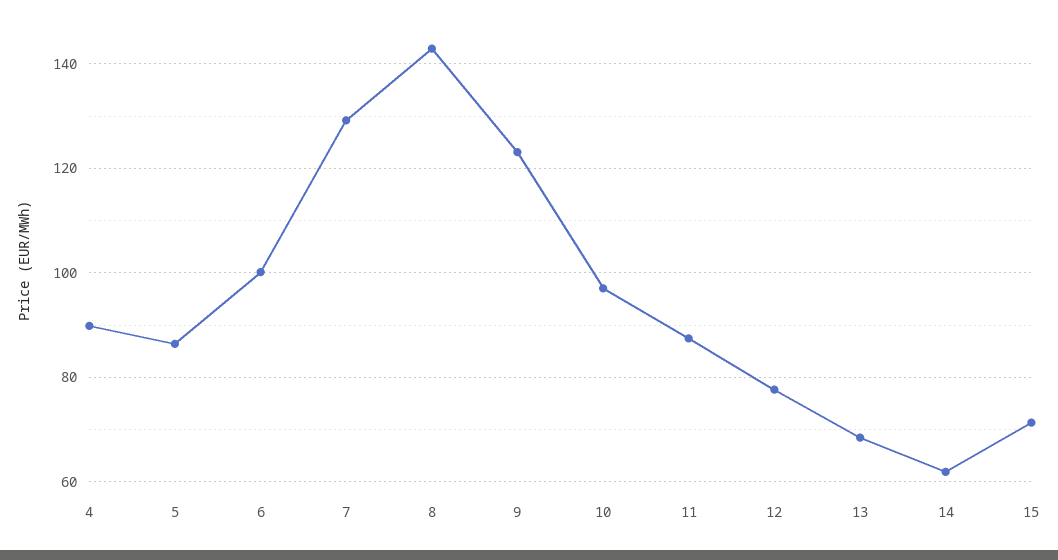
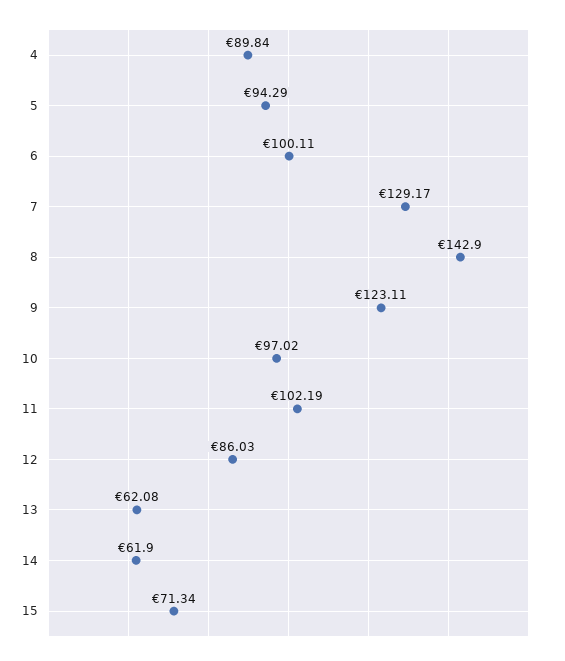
5: 86 -> 94.29
11: 88 -> 102.19
12: 78 -> 86.03
13: 68 -> 62.08

